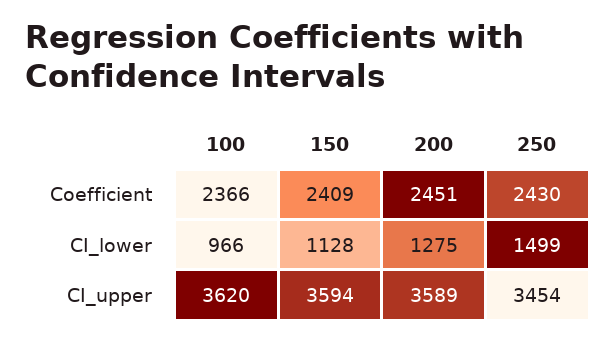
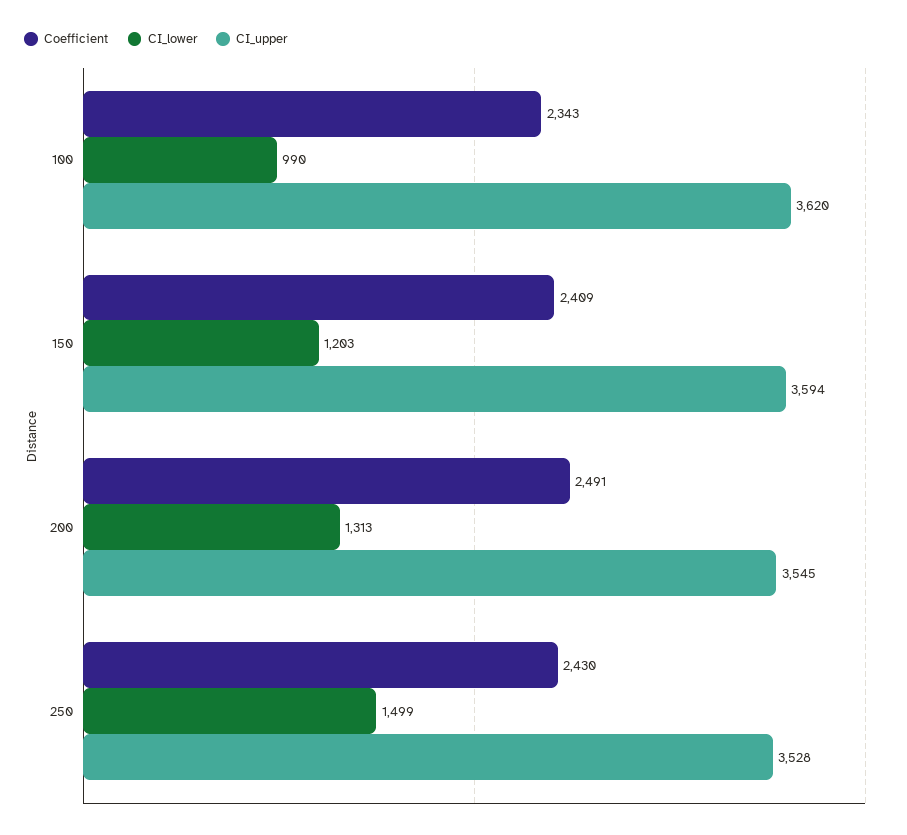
Coefficient, 100: 2366 -> 2343
Coefficient, 200: 2451 -> 2491
CI_lower, 100: 966 -> 990
CI_lower, 150: 1128 -> 1203
CI_lower, 200: 1275 -> 1313
CI_upper, 200: 3589 -> 3545
CI_upper, 250: 3454 -> 3528

